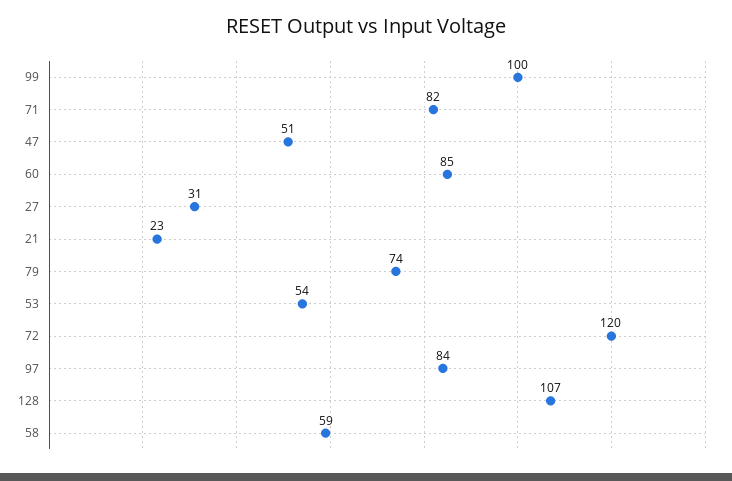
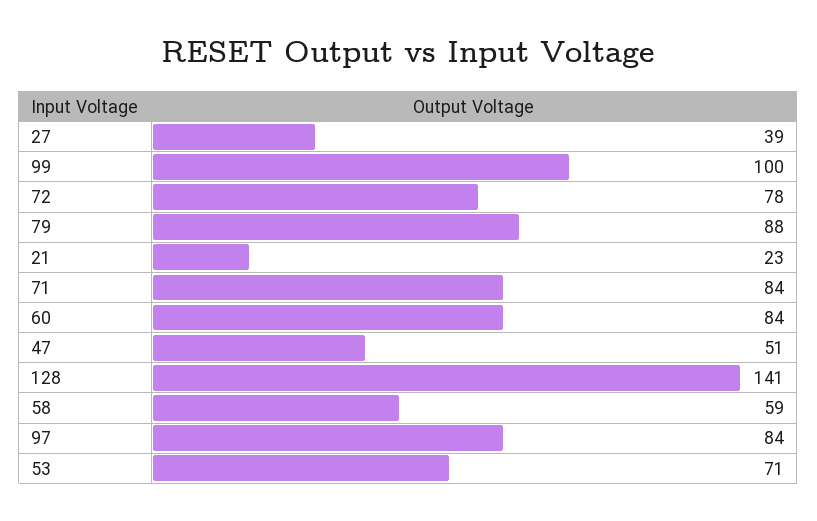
71: 82 -> 84
60: 85 -> 84
27: 31 -> 39
79: 74 -> 88
53: 54 -> 71
72: 120 -> 78
128: 107 -> 141

